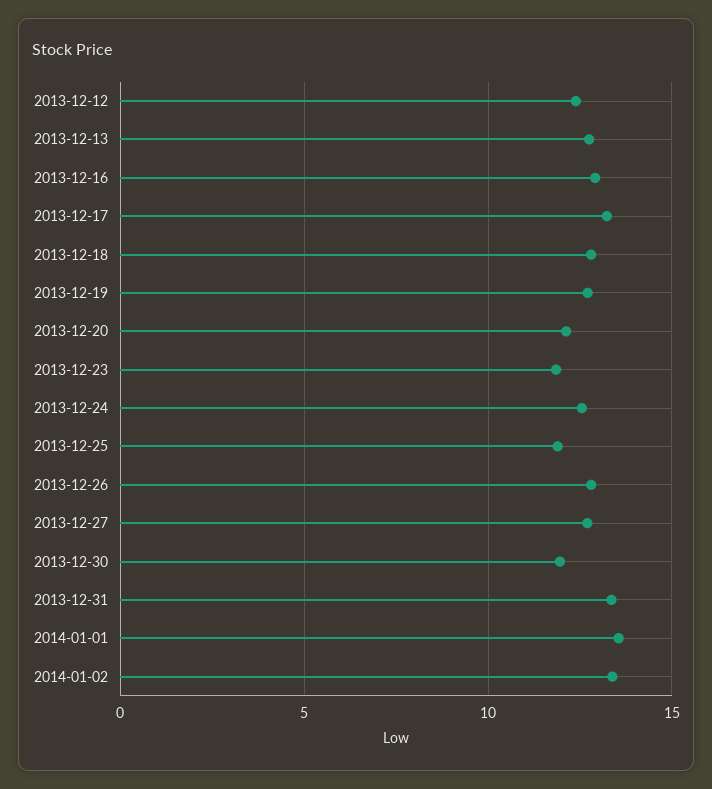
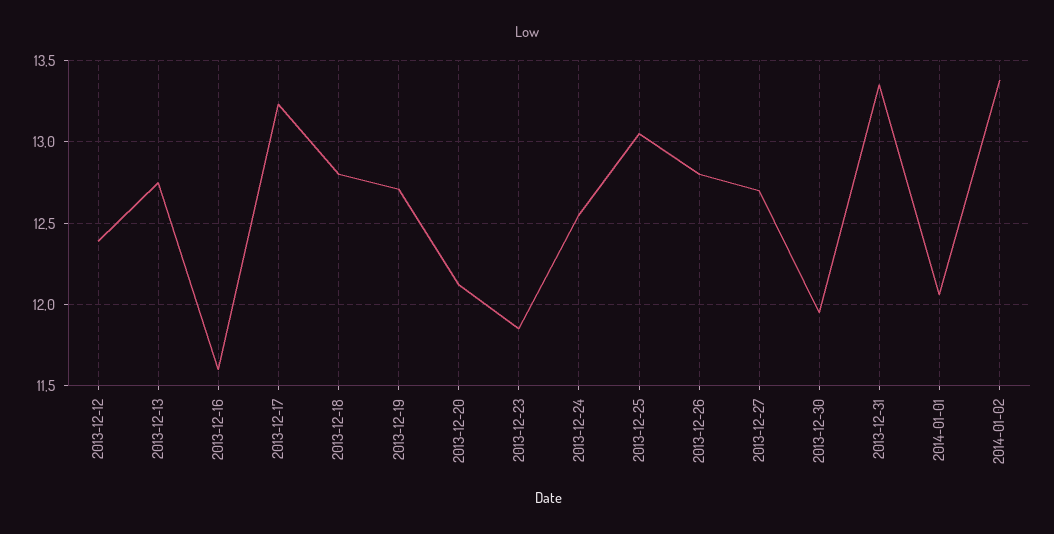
2013-12-16: 13 -> 11.6
2013-12-25: 12 -> 13.05
2014-01-01: 13.5 -> 12.05

